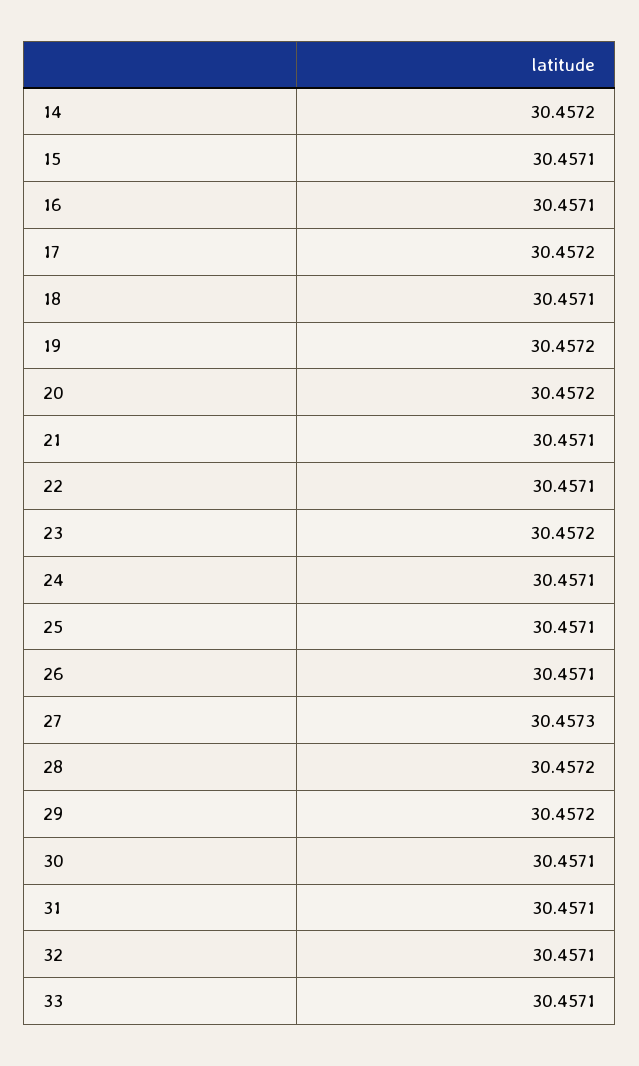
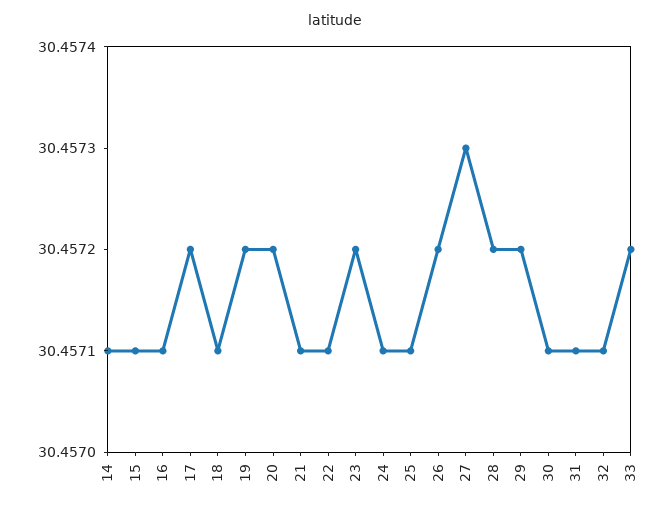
14: 30.4572 -> 30.4571
26: 30.4571 -> 30.4572
33: 30.4571 -> 30.4572

